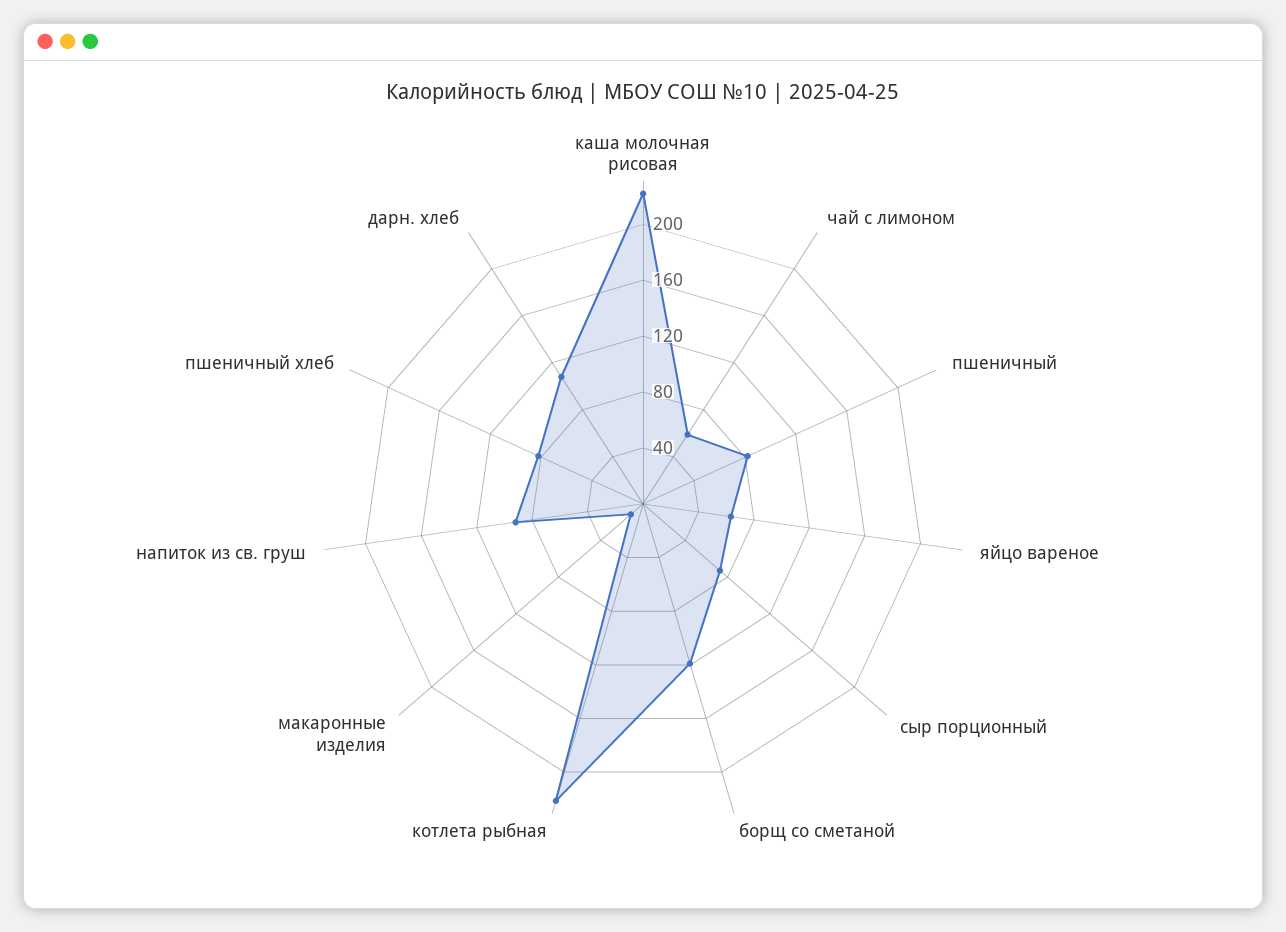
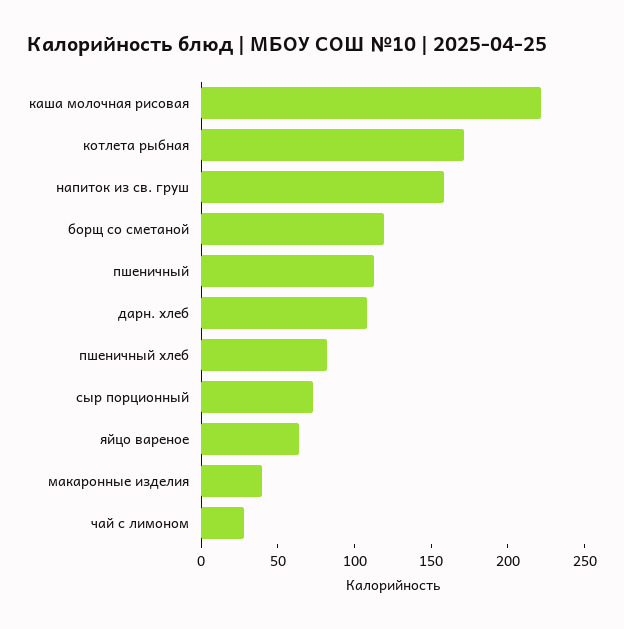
чай с лимоном: 60 -> 30
пшеничный: 80 -> 110
котлета рыбная: 220 -> 170
макаронные изделия: 10 -> 40
напиток из св. груш: 90 -> 160

